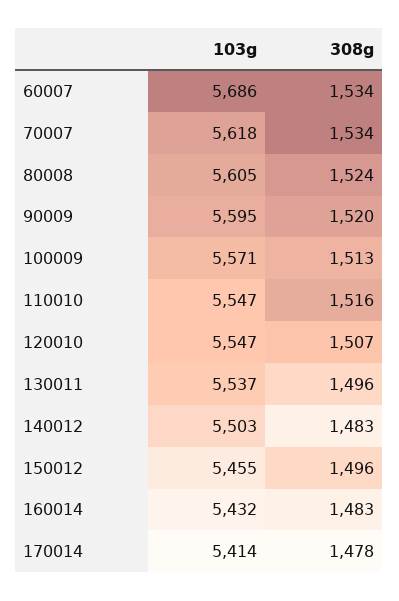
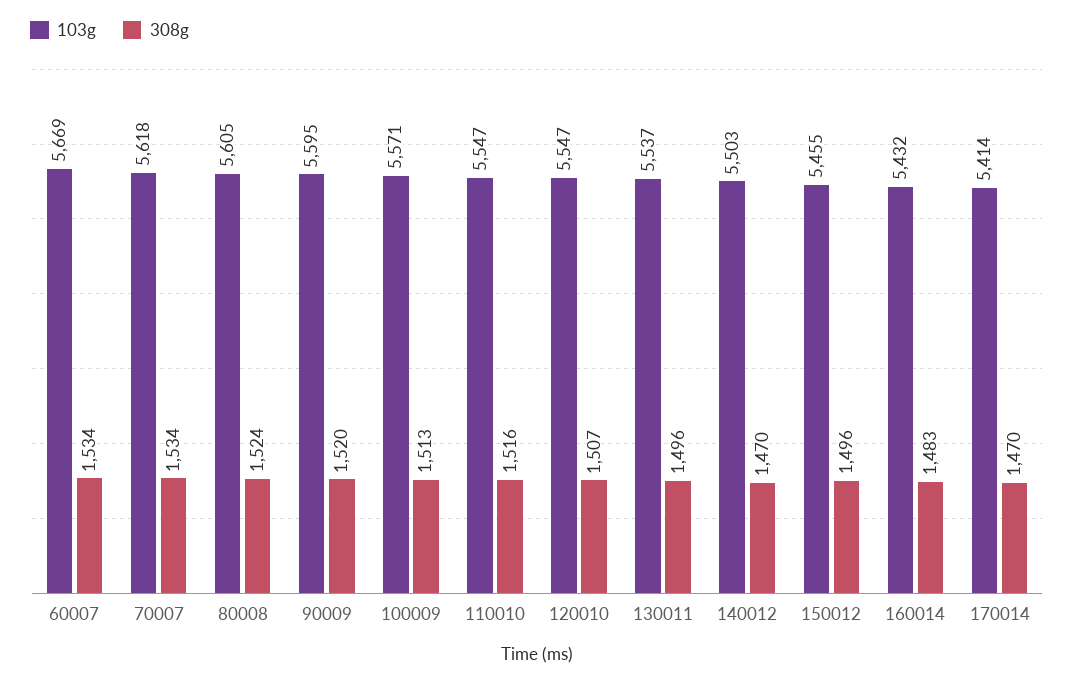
103g, 60007: 5686 -> 5669
308g, 140012: 1483 -> 1470
308g, 170014: 1478 -> 1470

